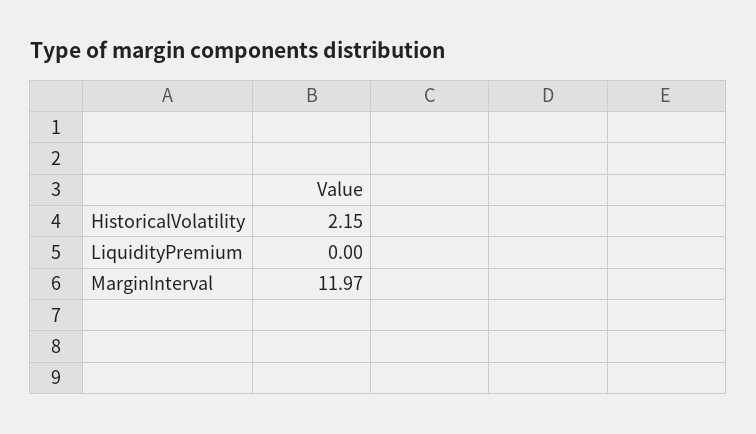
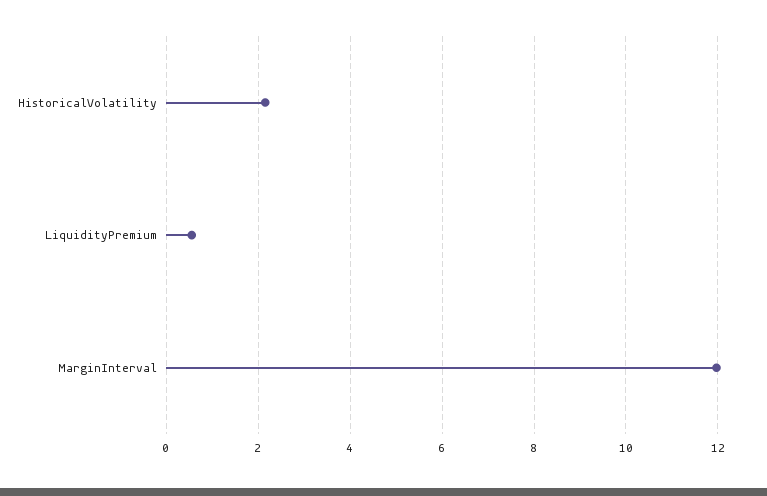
LiquidityPremium: 0 -> 0.6

